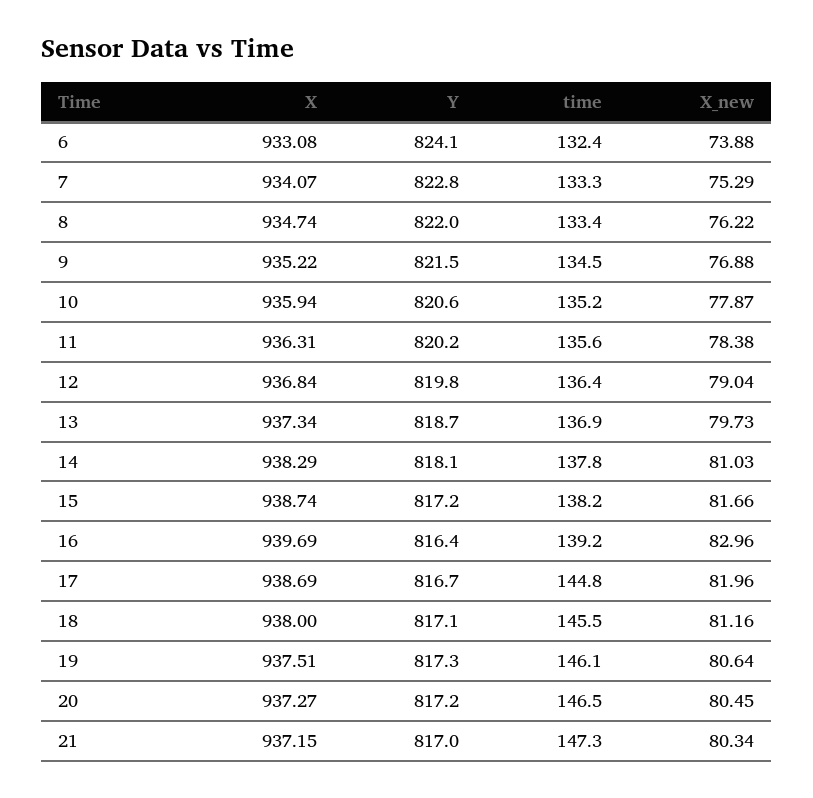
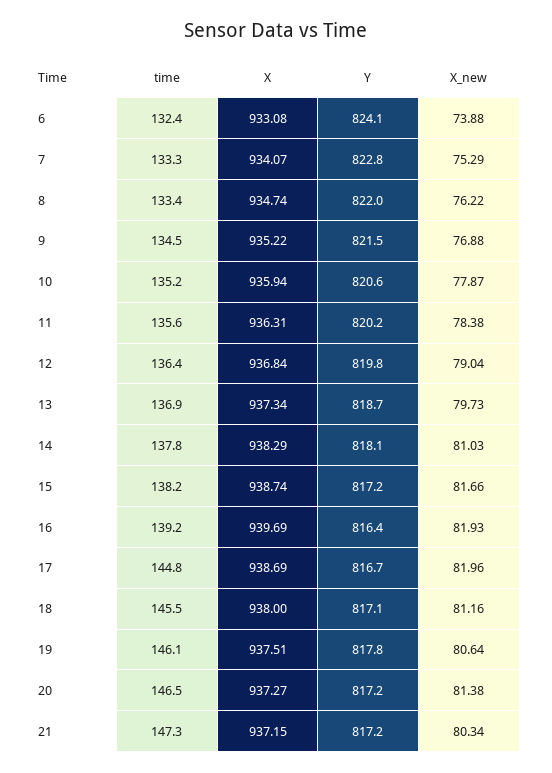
X_new, 16: 82.96 -> 81.93
Y, 19: 817.3 -> 817.8
X_new, 20: 80.45 -> 81.38
Y, 21: 817 -> 817.2

